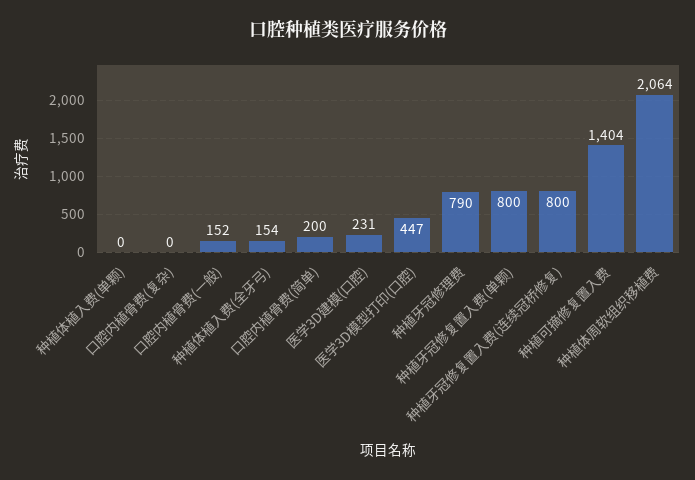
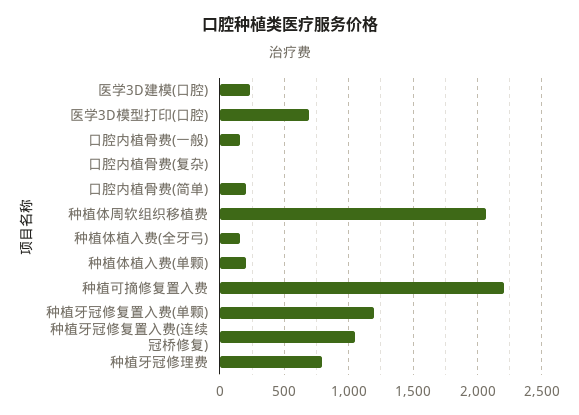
种植体植入费(单颗): 0 -> 200
医学3D模型打印(口腔): 447 -> 700
种植牙冠修复置入费(单颗): 800 -> 1200
种植牙冠修复置入费(连续冠桥修复): 800 -> 1050
种植可摘修复置入费: 1404 -> 2200

